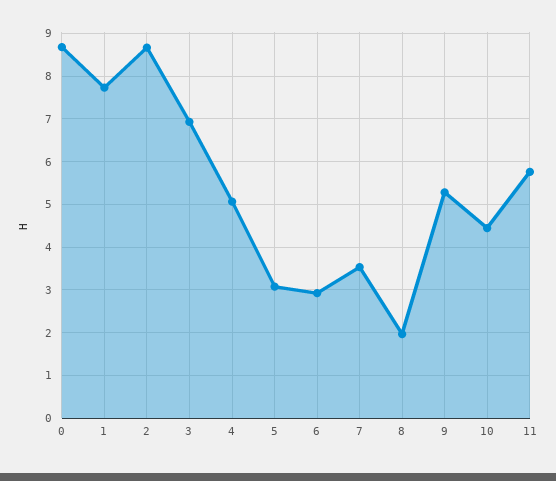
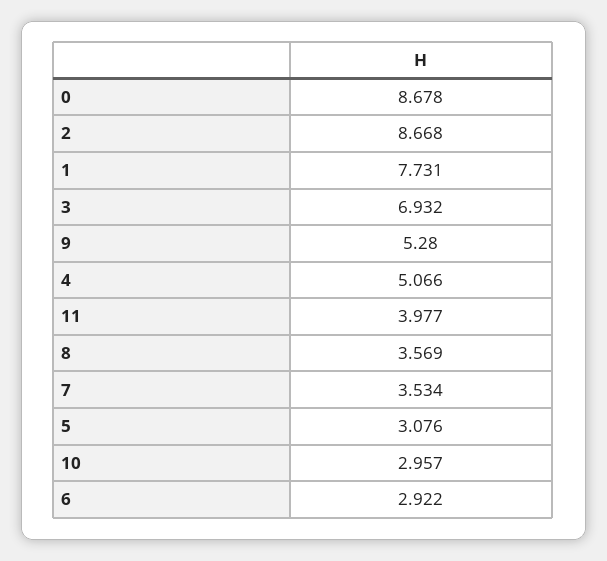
8: 2 -> 3.569
10: 4.4 -> 2.957
11: 5.8 -> 3.977

